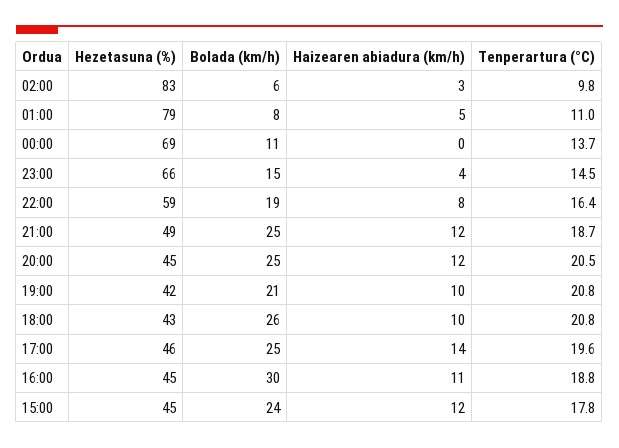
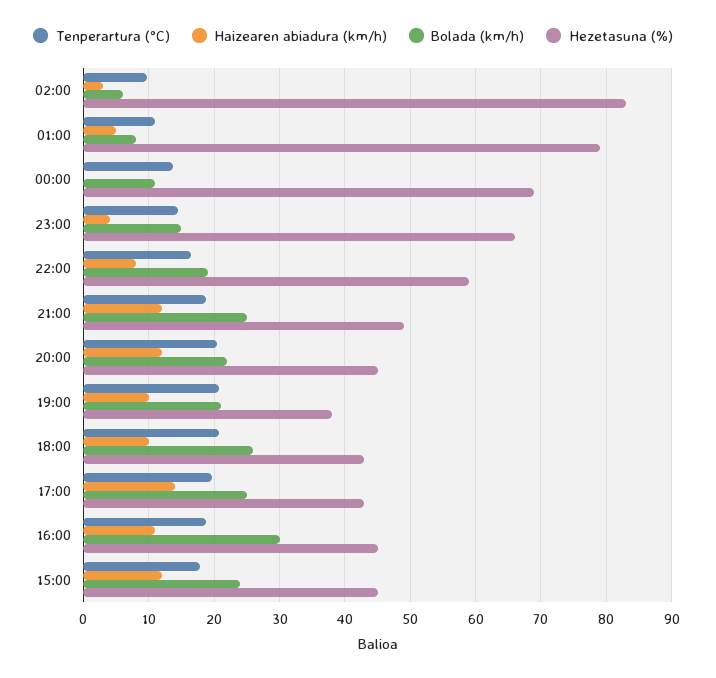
Bolada (km/h), 20:00: 25 -> 22
Hezetasuna (%), 19:00: 42 -> 38
Hezetasuna (%), 17:00: 46 -> 43

